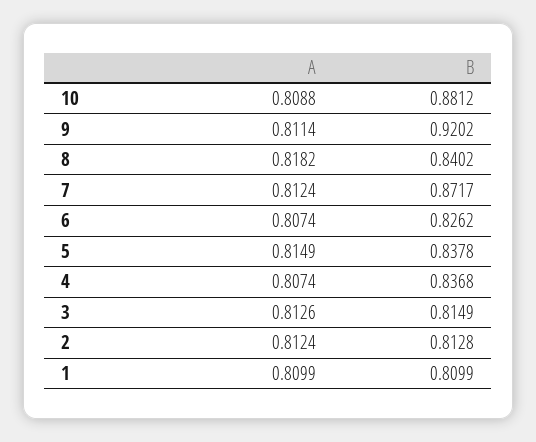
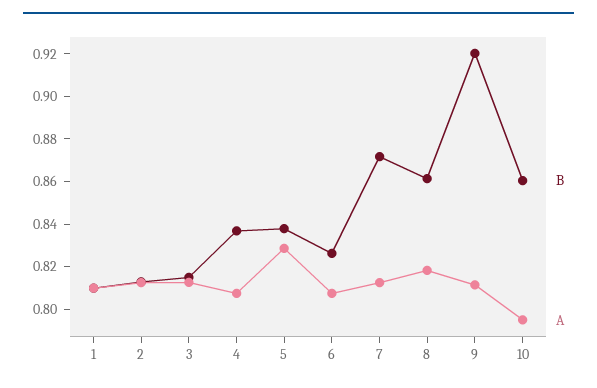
A, 10: 0.8088 -> 0.795
B, 10: 0.8812 -> 0.86
B, 8: 0.8402 -> 0.86
A, 5: 0.8149 -> 0.83

